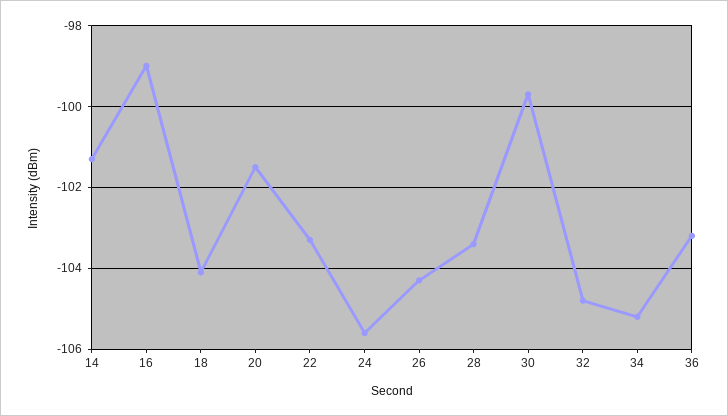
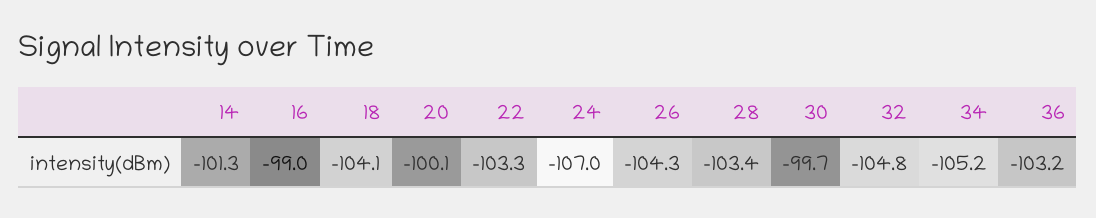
20: -101.5 -> -100.1
24: -105.5 -> -107

